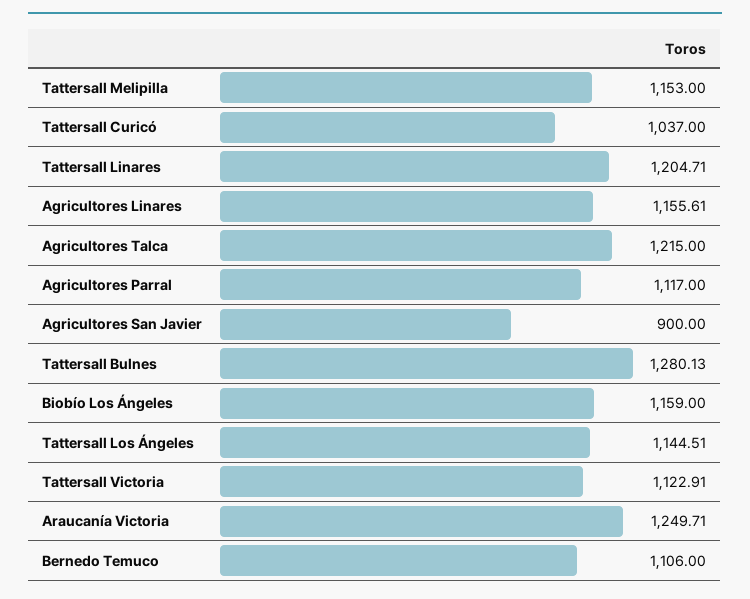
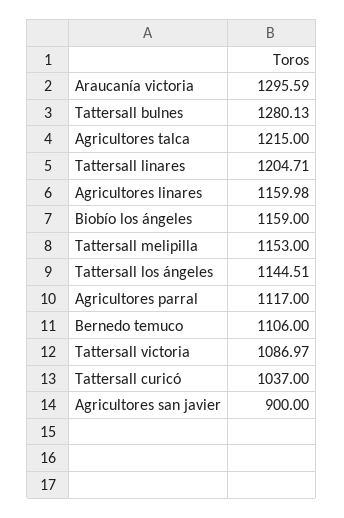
Agricultores Linares: 1155.61 -> 1159.98
Tattersall Victoria: 1122.91 -> 1086.97
Araucanía Victoria: 1249.71 -> 1295.59

